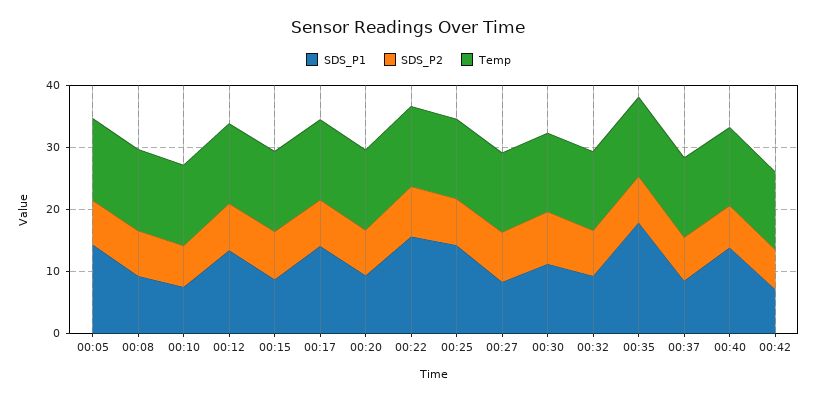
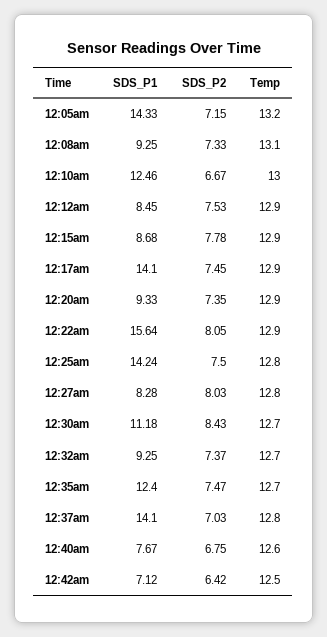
SDS_P1, 00:10: 8 -> 12.46
SDS_P1, 00:12: 14 -> 8.45
SDS_P1, 00:35: 18 -> 12.4
SDS_P1, 00:37: 8 -> 14.1
SDS_P1, 00:40: 14 -> 7.67

